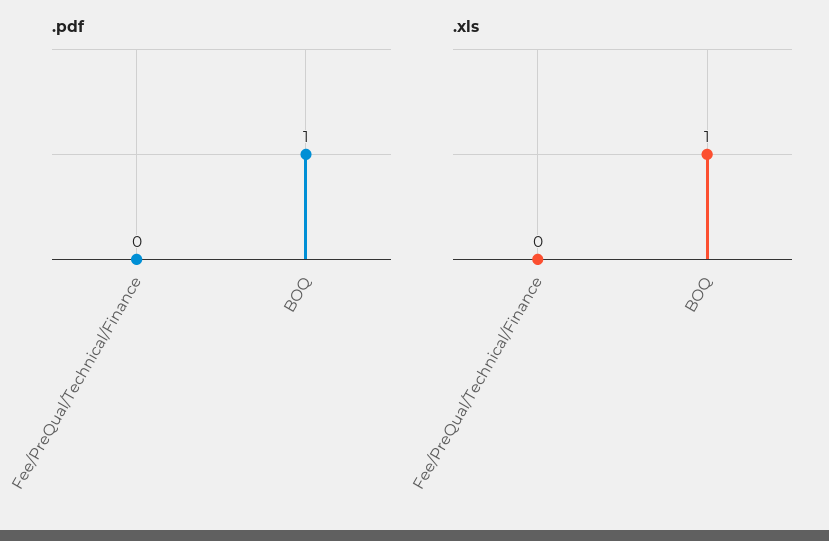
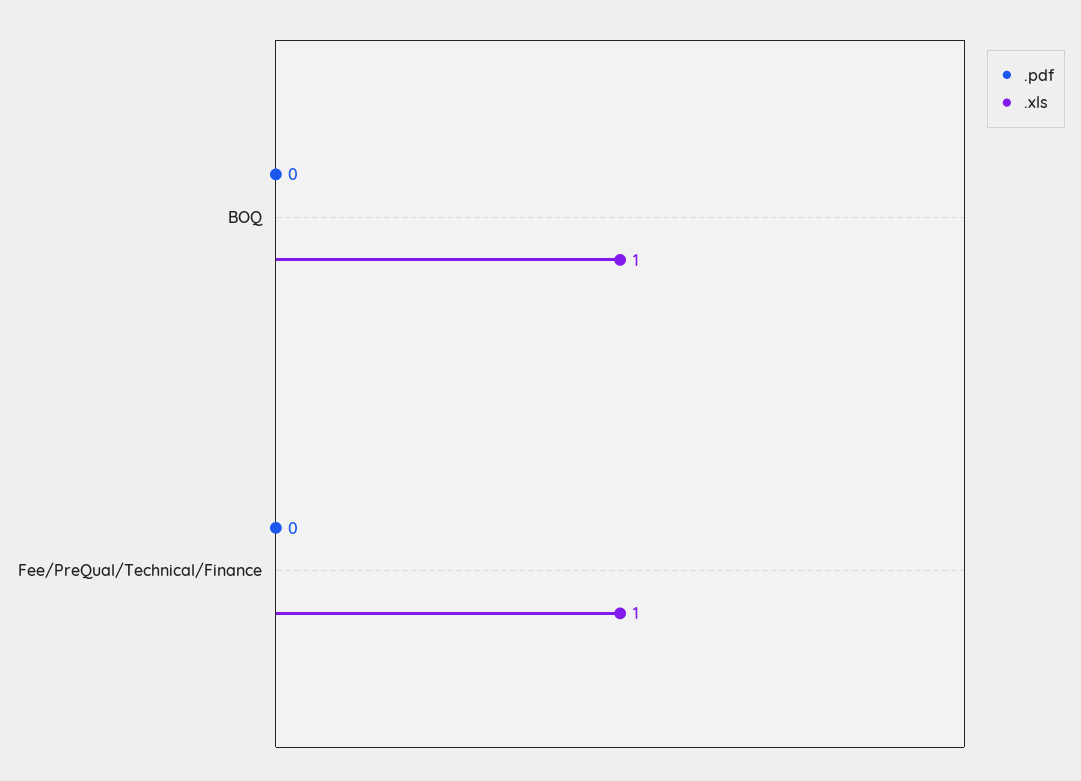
.pdf, BOQ: 1 -> 0
.xls, Fee/PreQual/Technical/Finance: 0 -> 1

